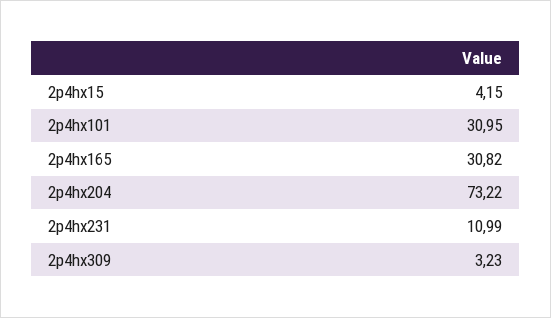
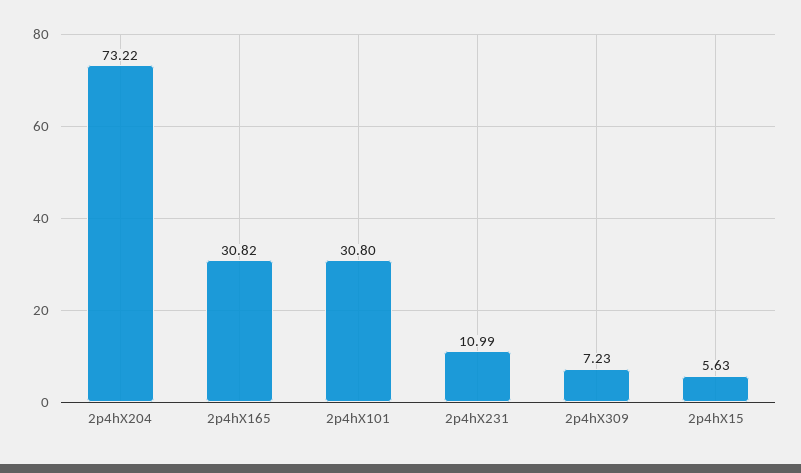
2p4hx15: 4.15 -> 5.63
2p4hx101: 30.95 -> 30.8
2p4hx309: 3.23 -> 7.23

